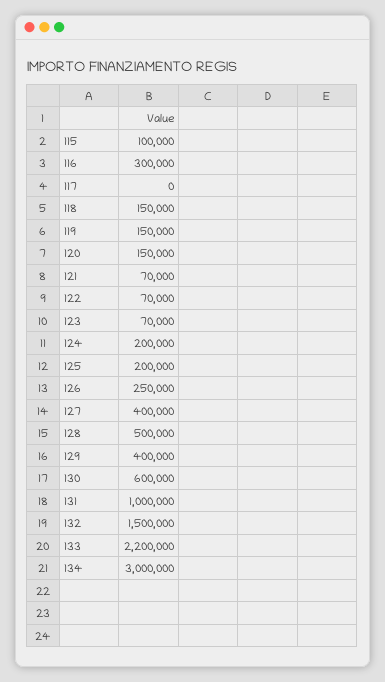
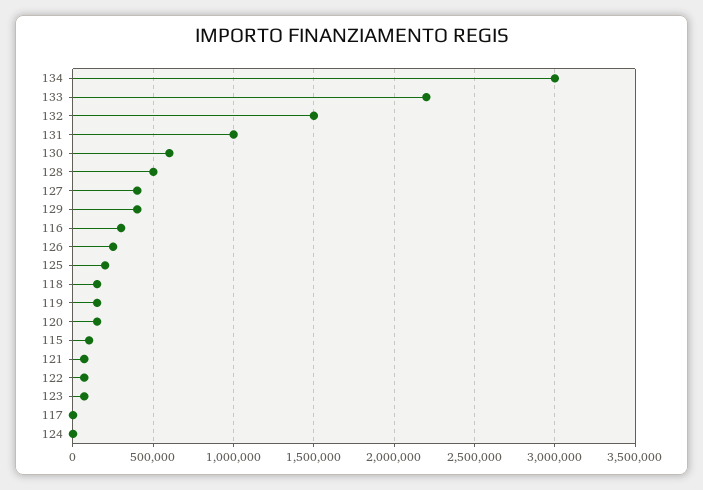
124: 200000 -> 0

